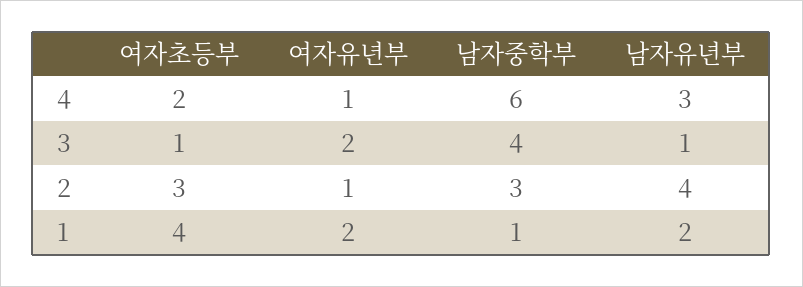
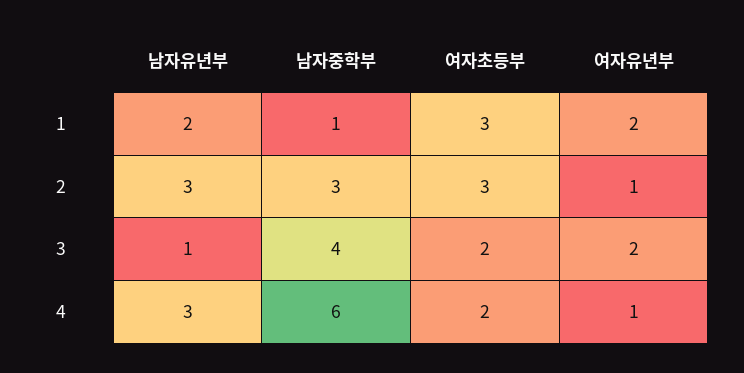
여자초등부, 3: 1 -> 2
남자유년부, 2: 4 -> 3
여자초등부, 1: 4 -> 3

